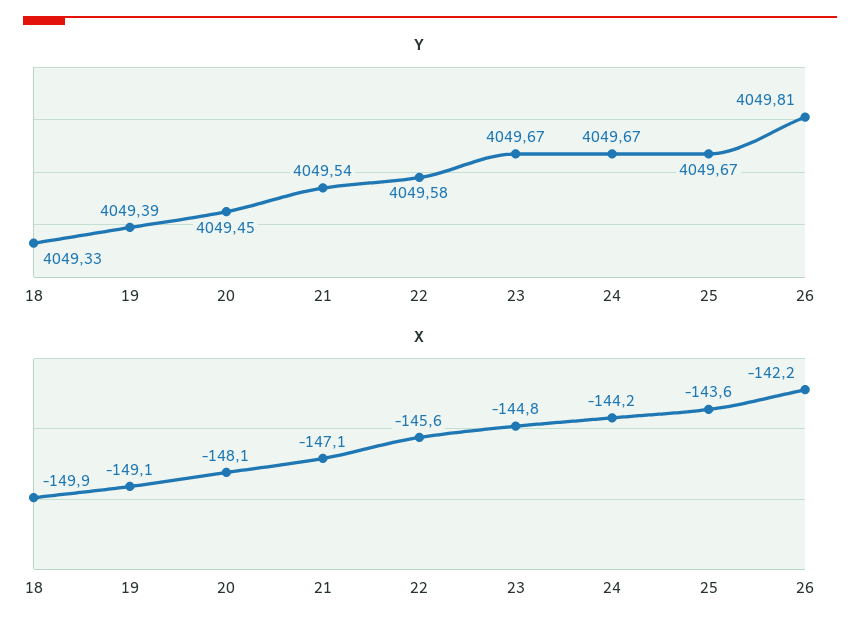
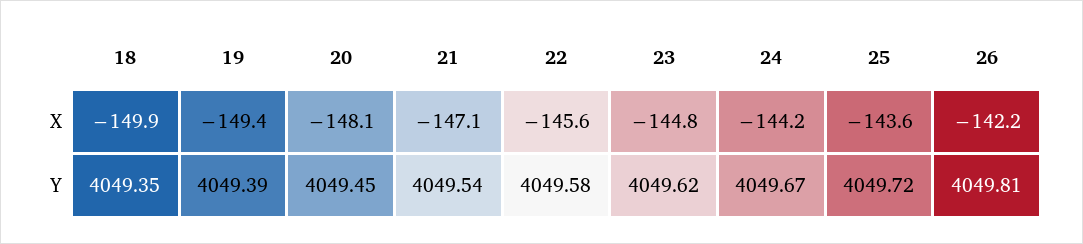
Y, 18: 4049.33 -> 4049.35
Y, 23: 4049.67 -> 4049.62
Y, 25: 4049.67 -> 4049.72
X, 19: -149.1 -> -149.4

